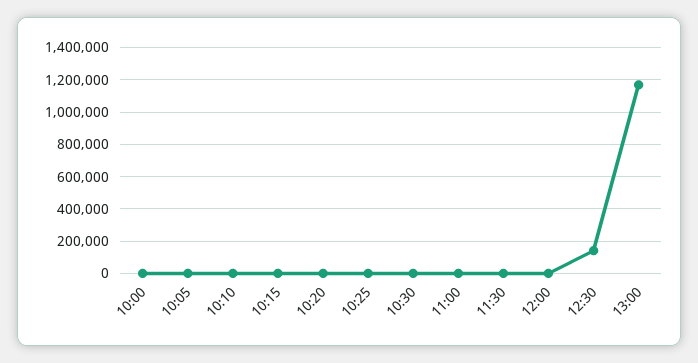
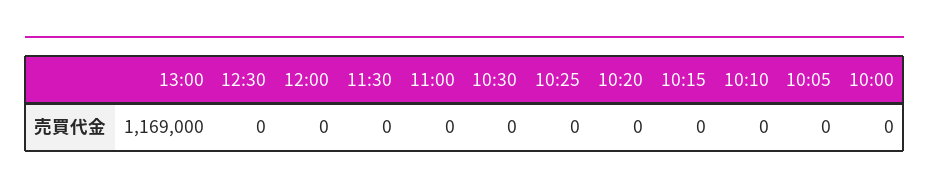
12:30: 150000 -> 0

